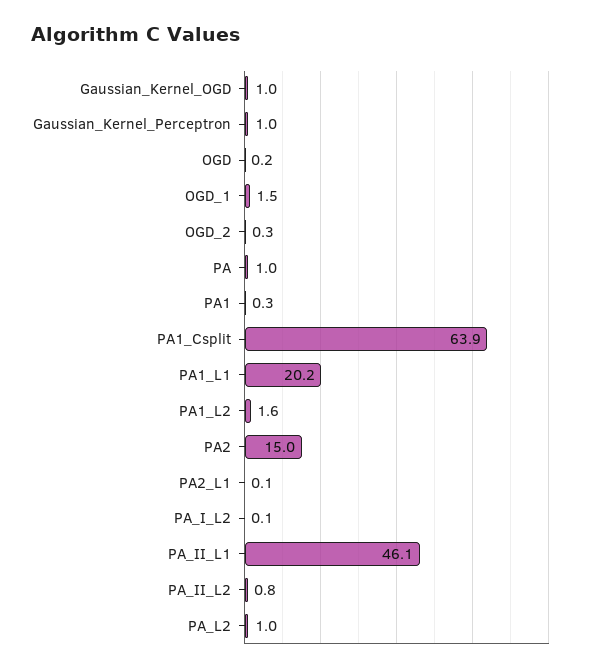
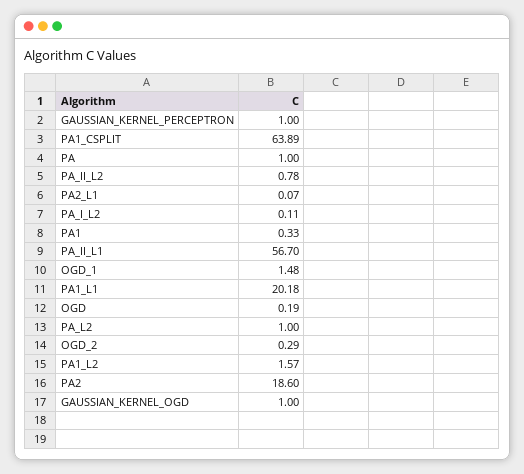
PA2: 15 -> 18.6
PA_II_L1: 46.1 -> 56.7

